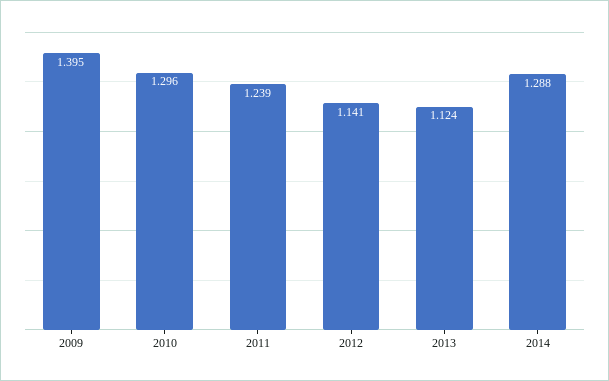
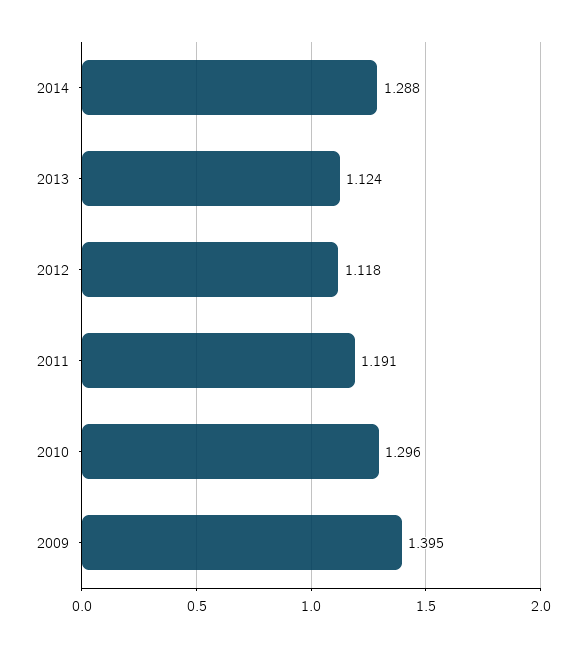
2011: 1.239 -> 1.191
2012: 1.141 -> 1.118

